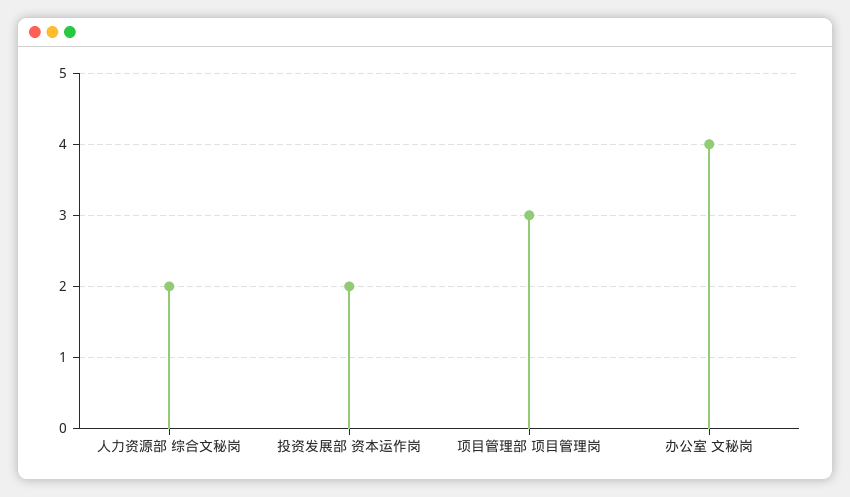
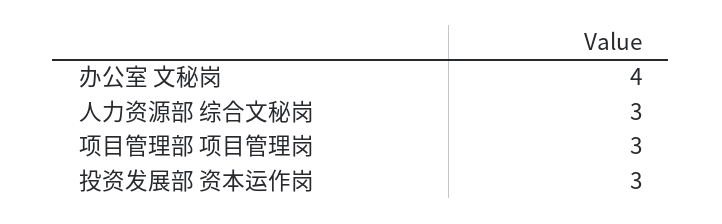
人力资源部 综合文秘岗: 2 -> 3
投资发展部 资本运作岗: 2 -> 3

